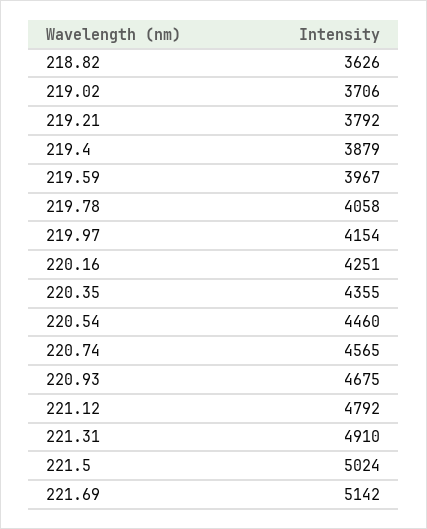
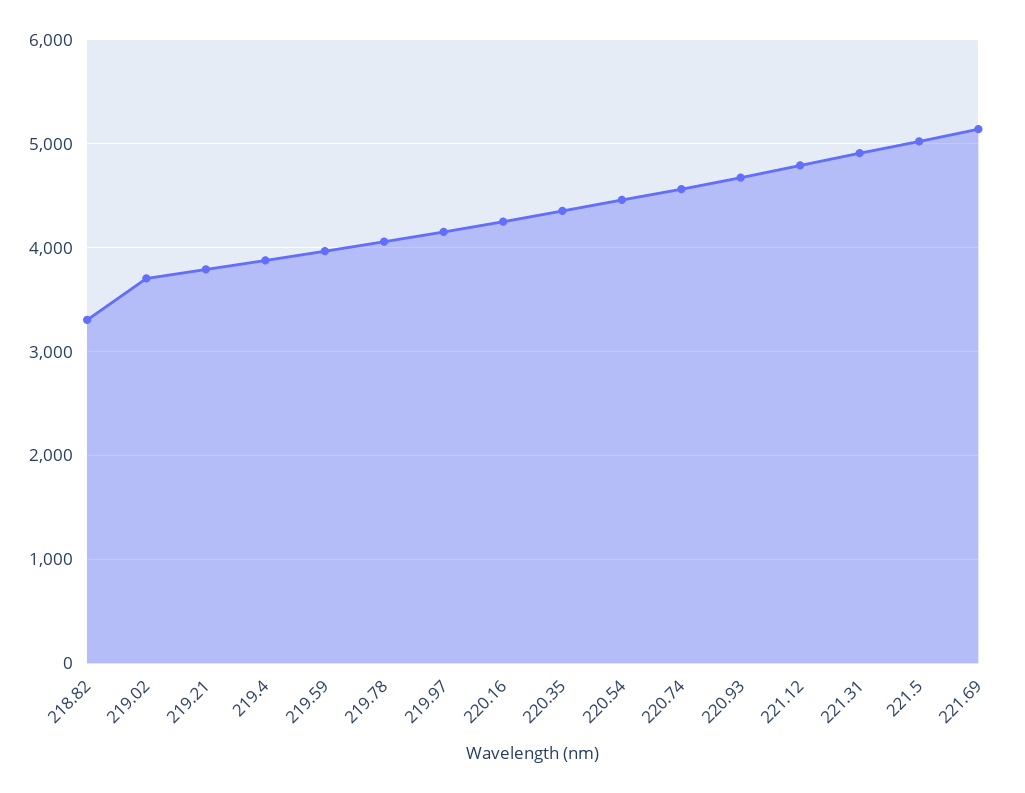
218.82: 3626 -> 3300

